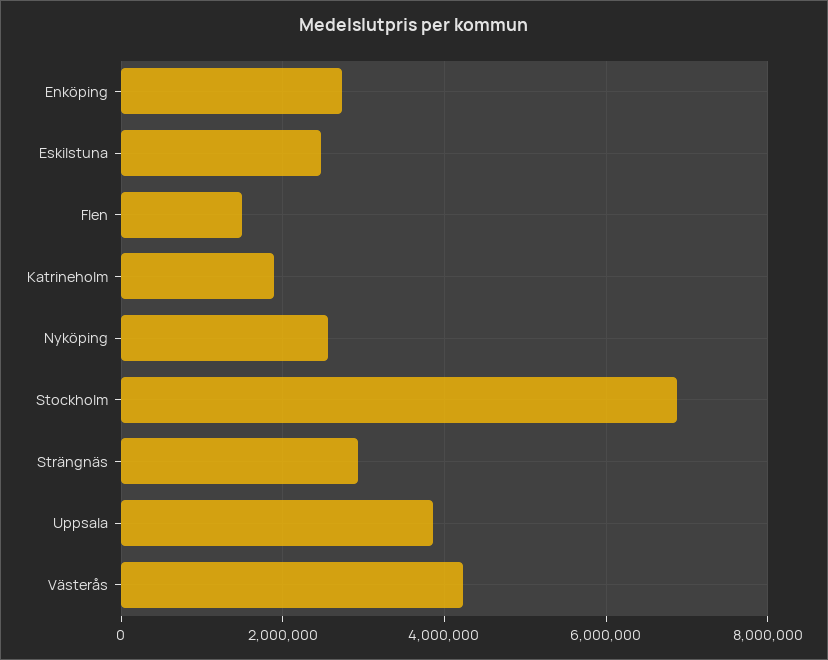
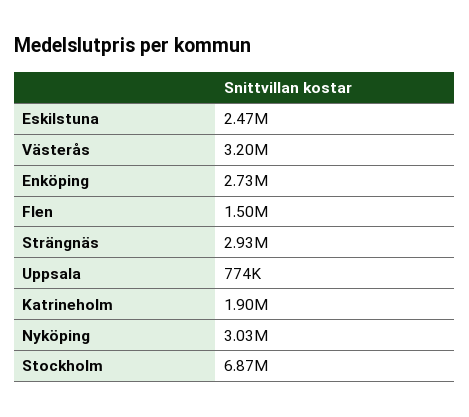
Nyköping: 2600000 -> 3030000
Uppsala: 3800000 -> 774000
Västerås: 4200000 -> 3200000

